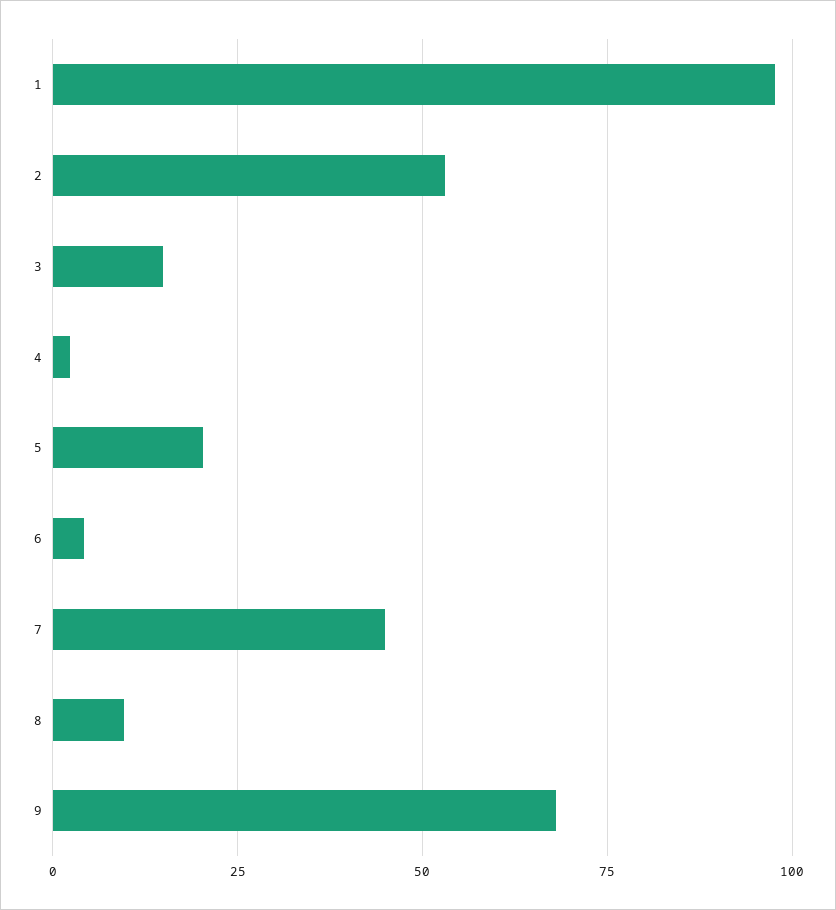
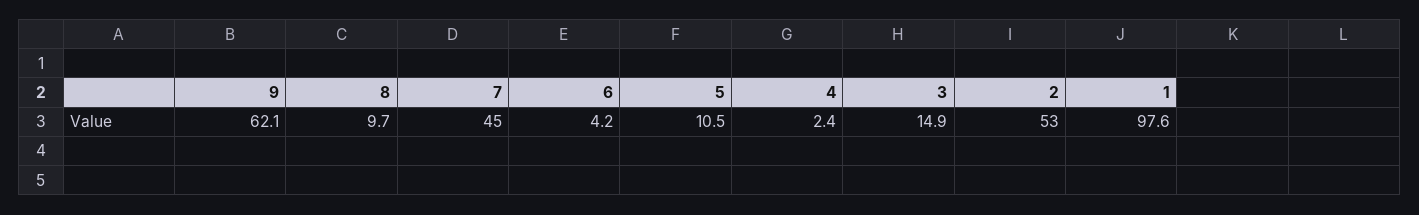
5: 20 -> 10.5
9: 67.5 -> 62.1

